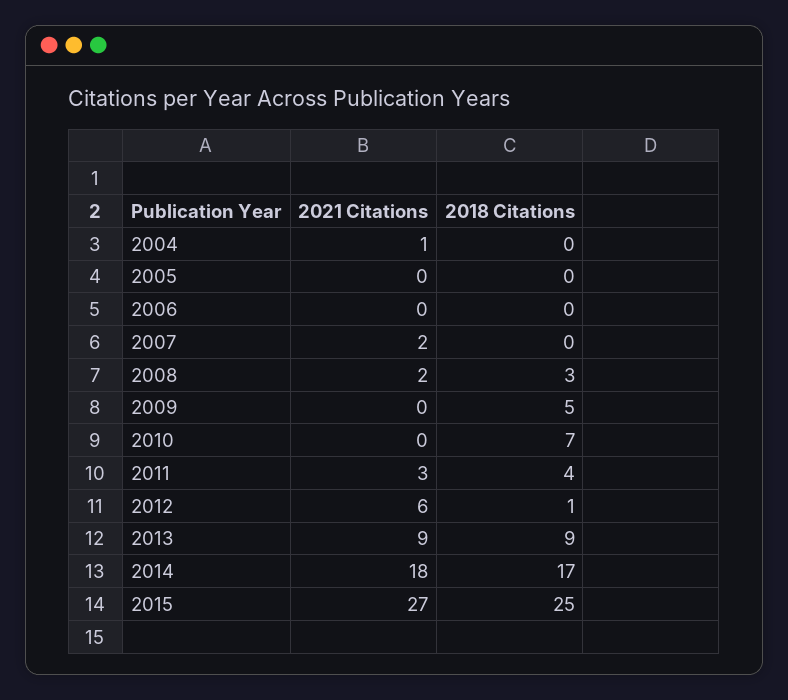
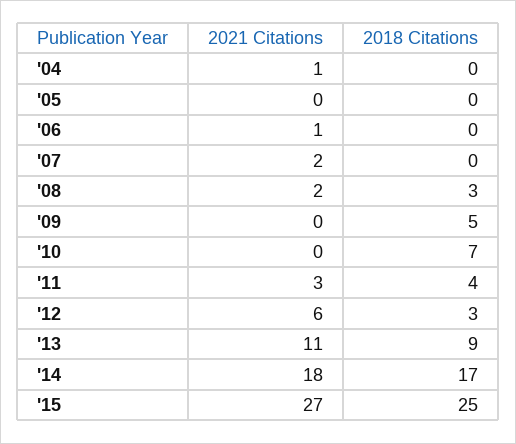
2021 Citations, 2006: 0 -> 1
2018 Citations, 2012: 1 -> 3
2021 Citations, 2013: 9 -> 11

